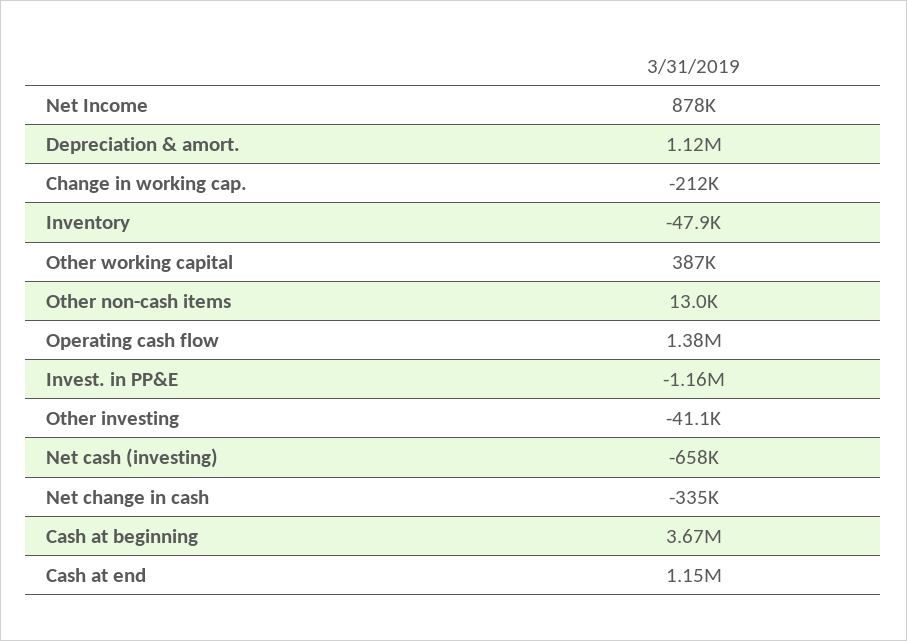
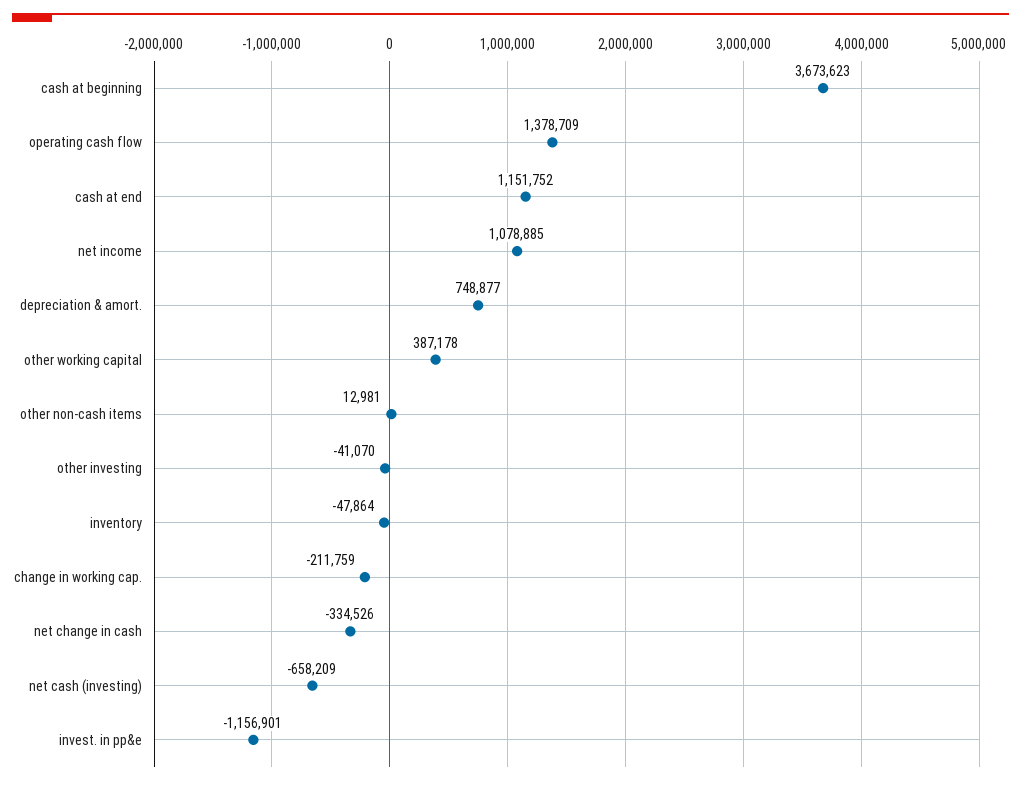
Net Income: 878000 -> 1078885
Depreciation & amort.: 1120000 -> 748877

